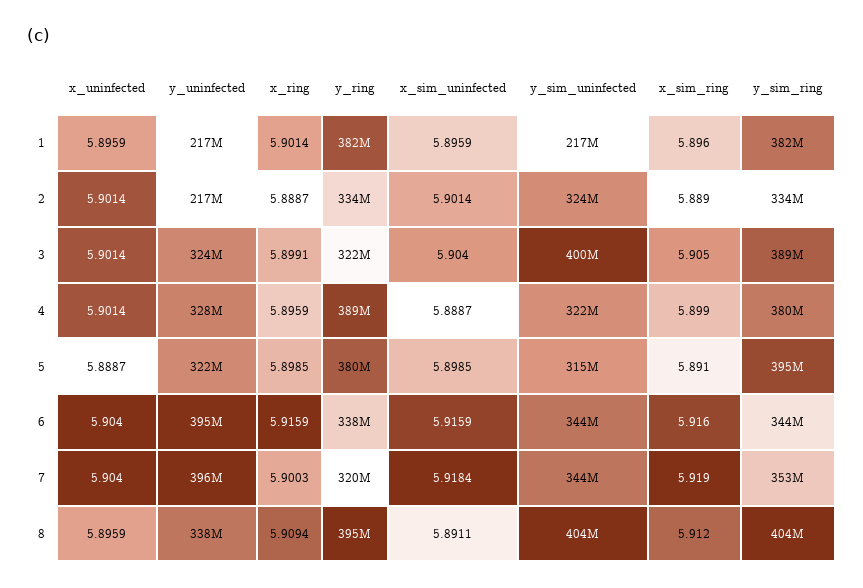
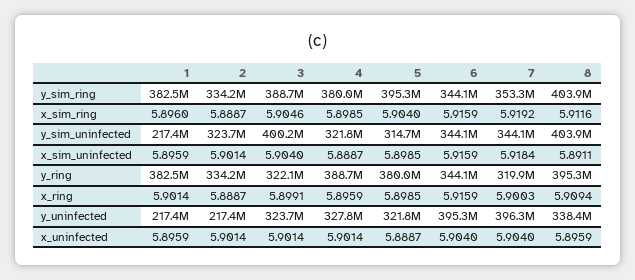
x_sim_ring, 5: 5.891 -> 5.904
y_ring, 6: 338000000 -> 344100000

